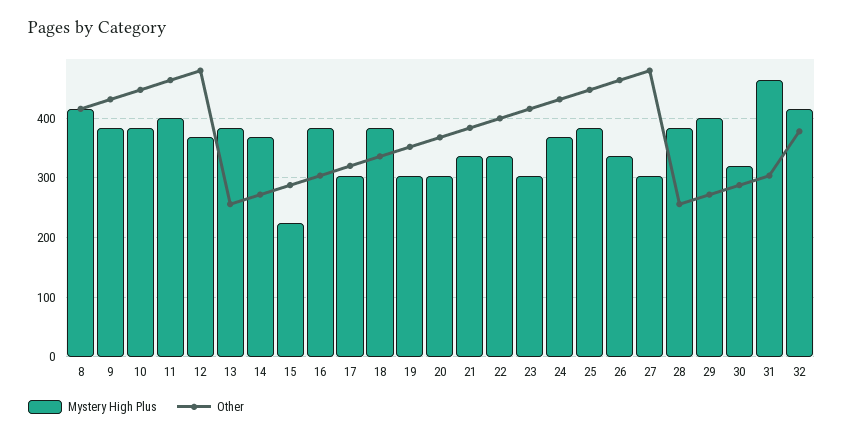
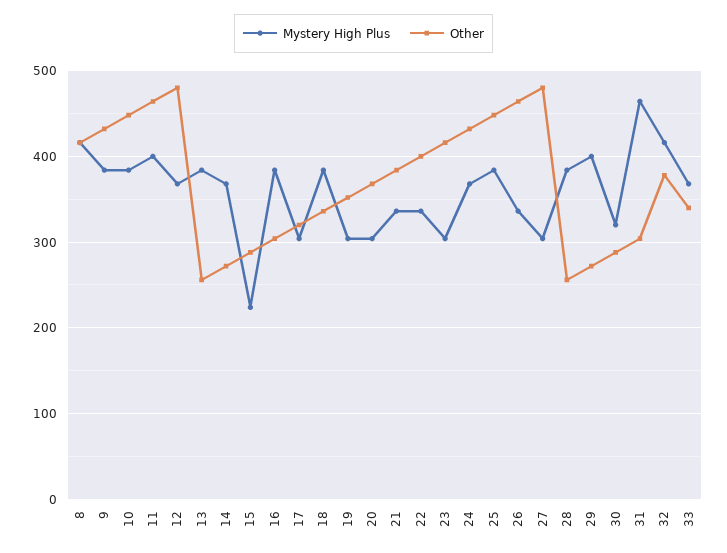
Mystery High Plus, 33: none -> 370
Other, 33: none -> 340

